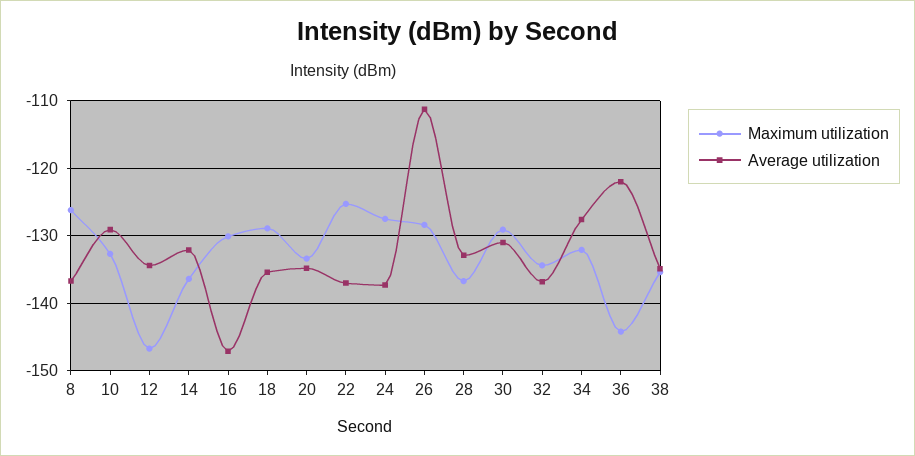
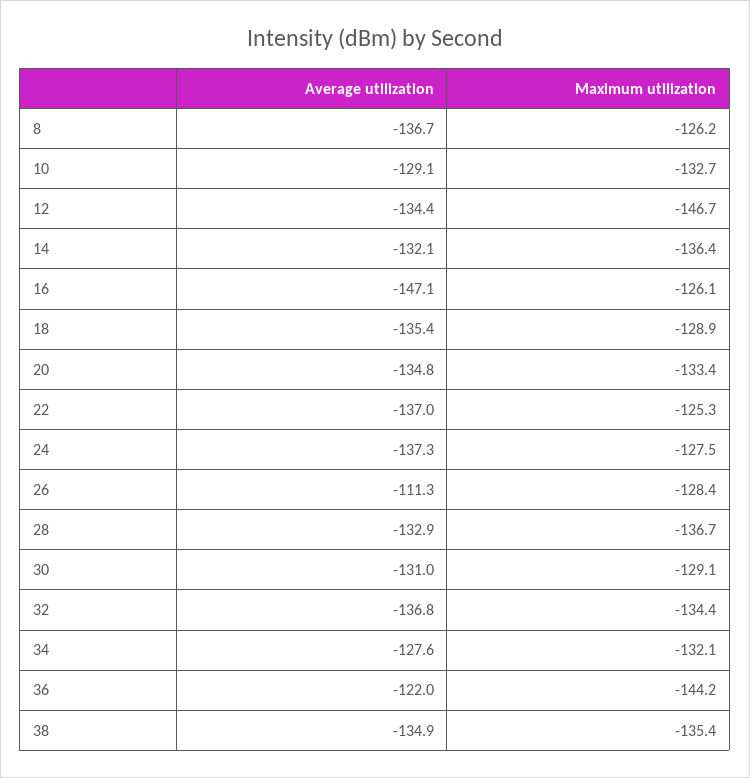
Maximum utilization, 16: -130 -> -126.1

